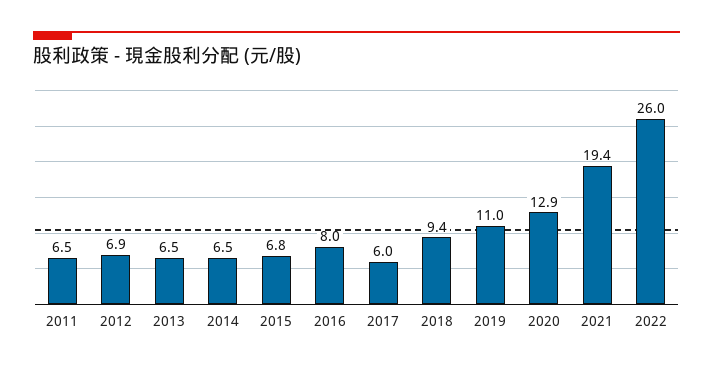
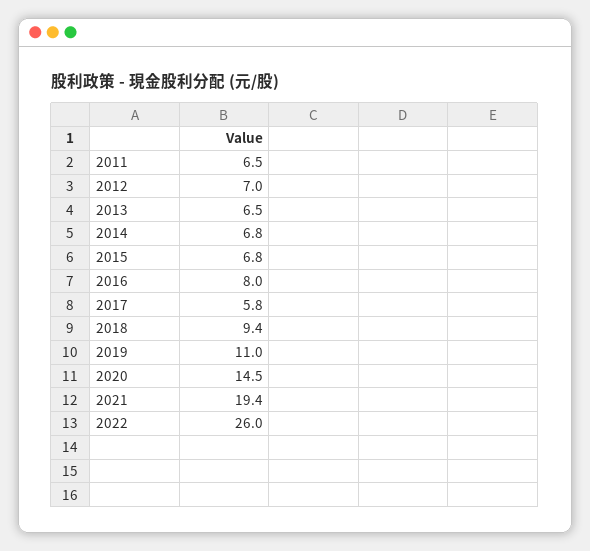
2012: 6.9 -> 7
2014: 6.5 -> 6.8
2017: 6 -> 5.8
2020: 12.9 -> 14.5

